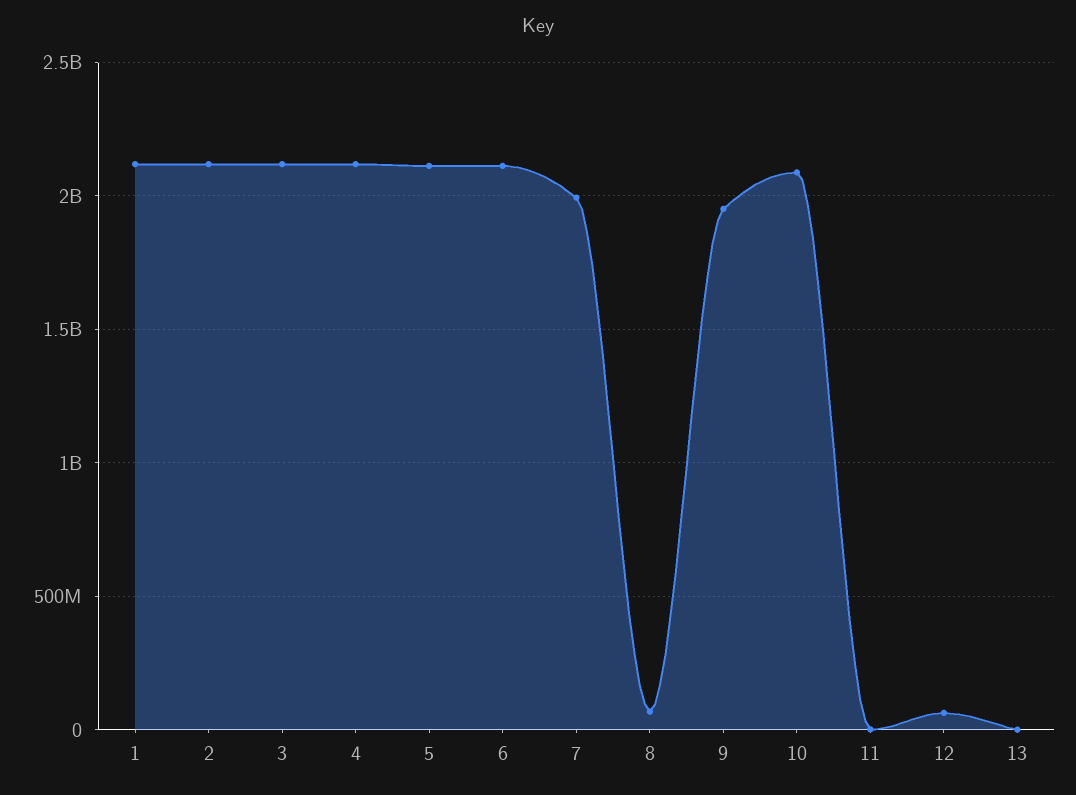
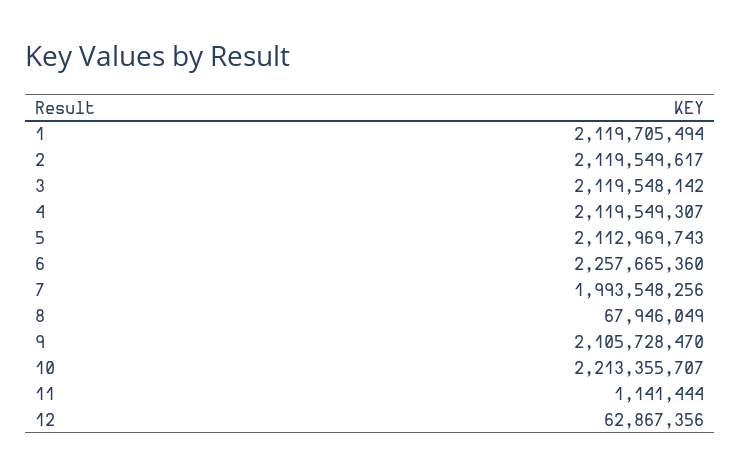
6: 2100000000 -> 2257665360
9: 1950000000 -> 2105728470
10: 2100000000 -> 2213355707
13: 0 -> none

